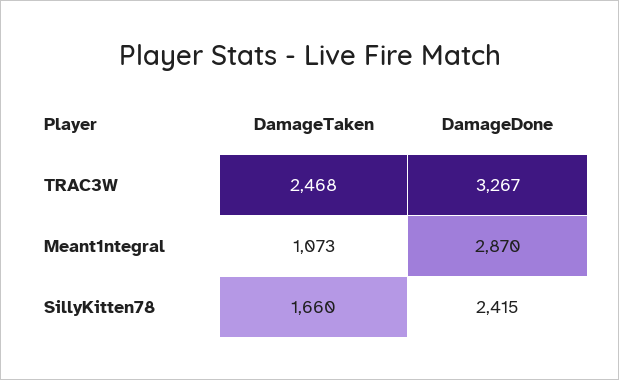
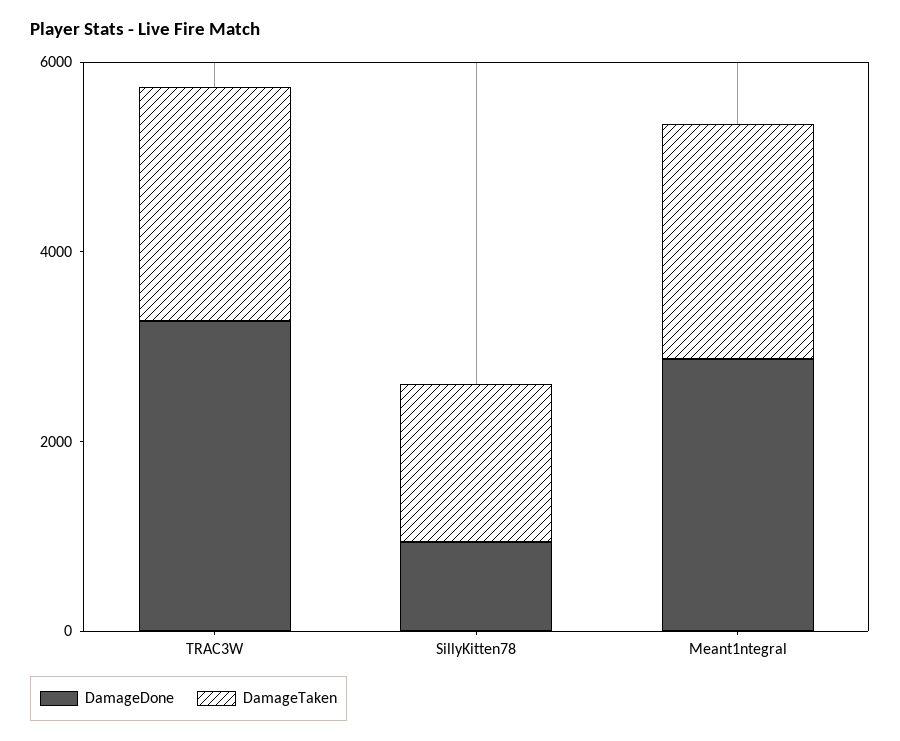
DamageTaken, Meant1ntegral: 1073 -> 2500
DamageDone, SillyKitten78: 2415 -> 1000

